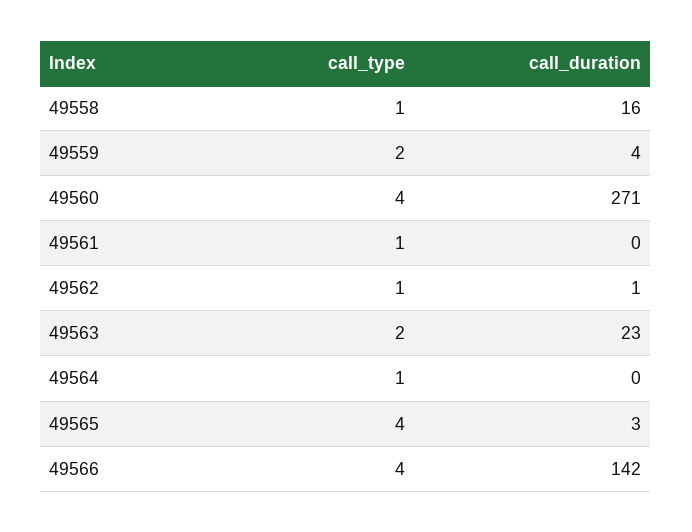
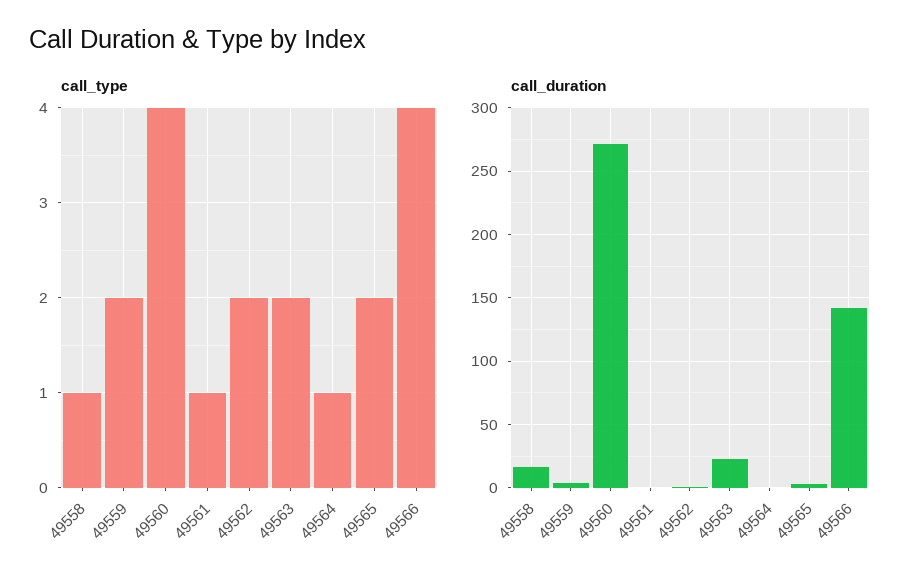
call_type, 49562: 1 -> 2
call_type, 49565: 4 -> 2

